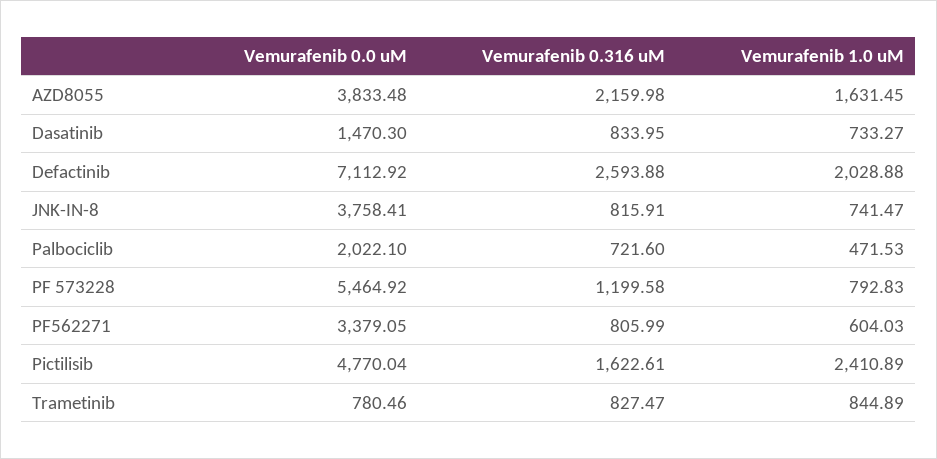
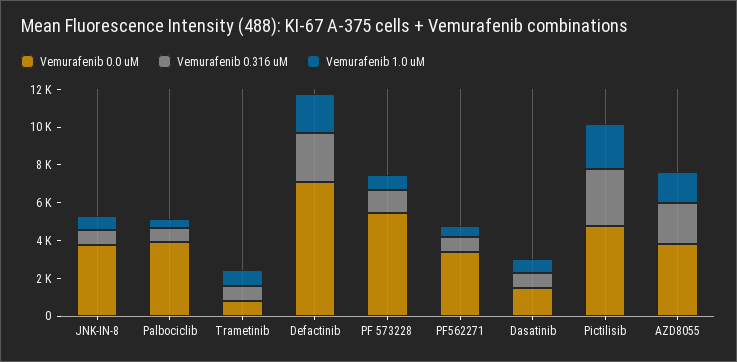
Vemurafenib 0.0 uM, Palbociclib: 2022.1 -> 4000
Vemurafenib 0.316 uM, Pictilisib: 1622.61 -> 3000

